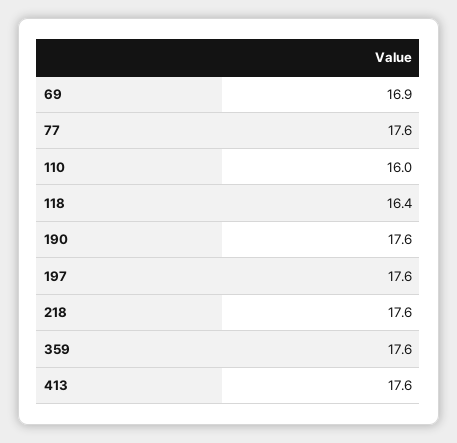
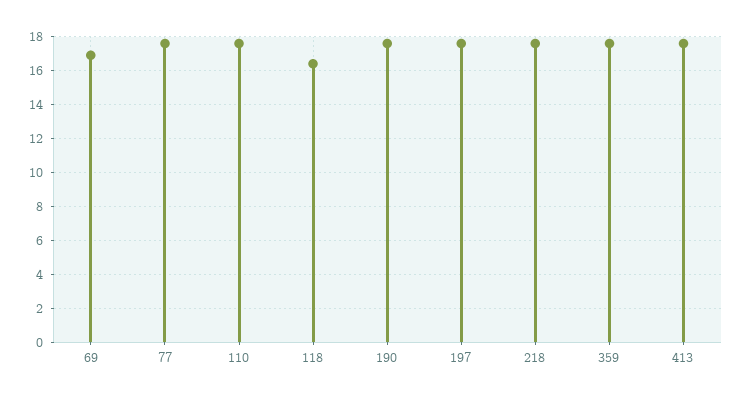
110: 16 -> 17.5

